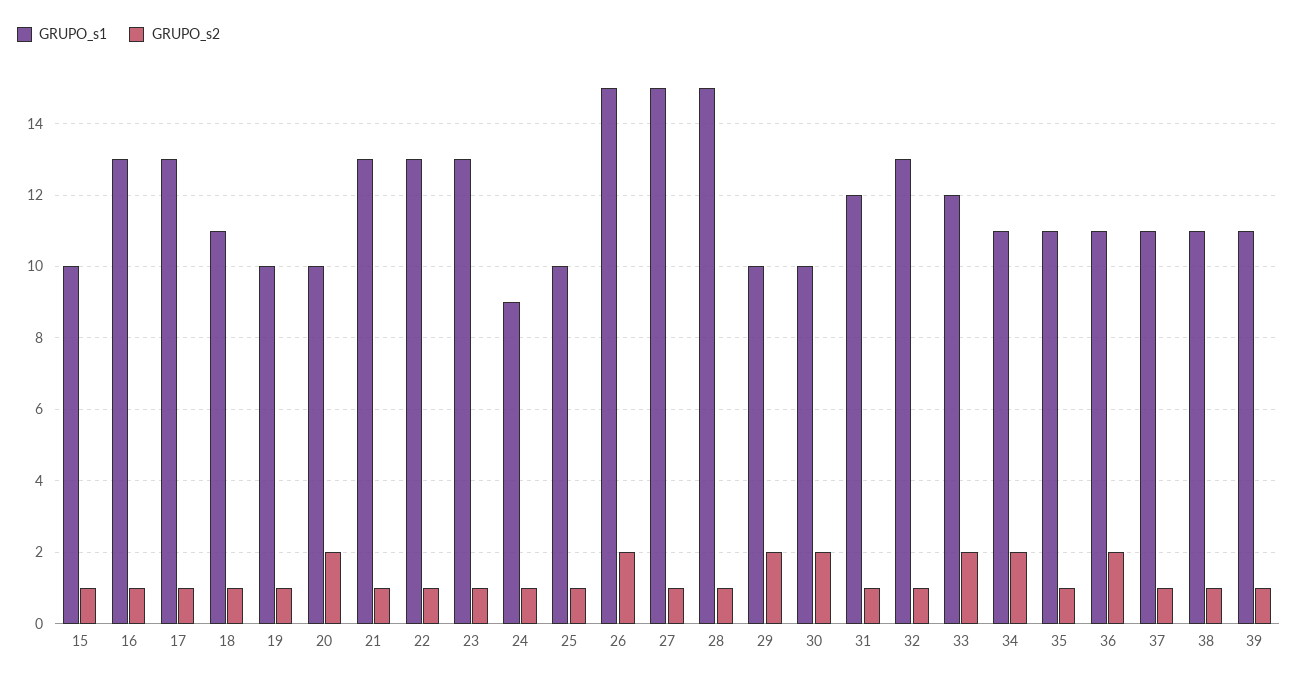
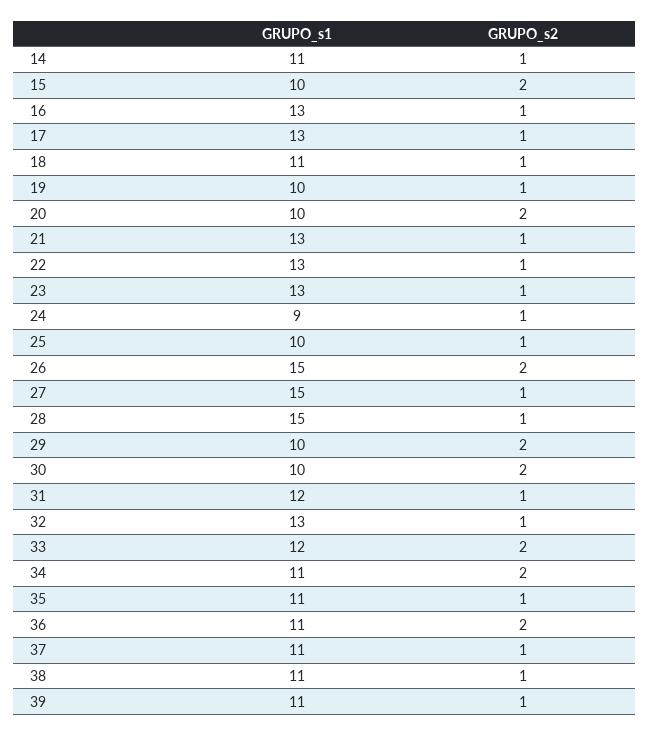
GRUPO_s2, 15: 1 -> 2
GRUPO_s1, 14: none -> 11
GRUPO_s2, 14: none -> 1

